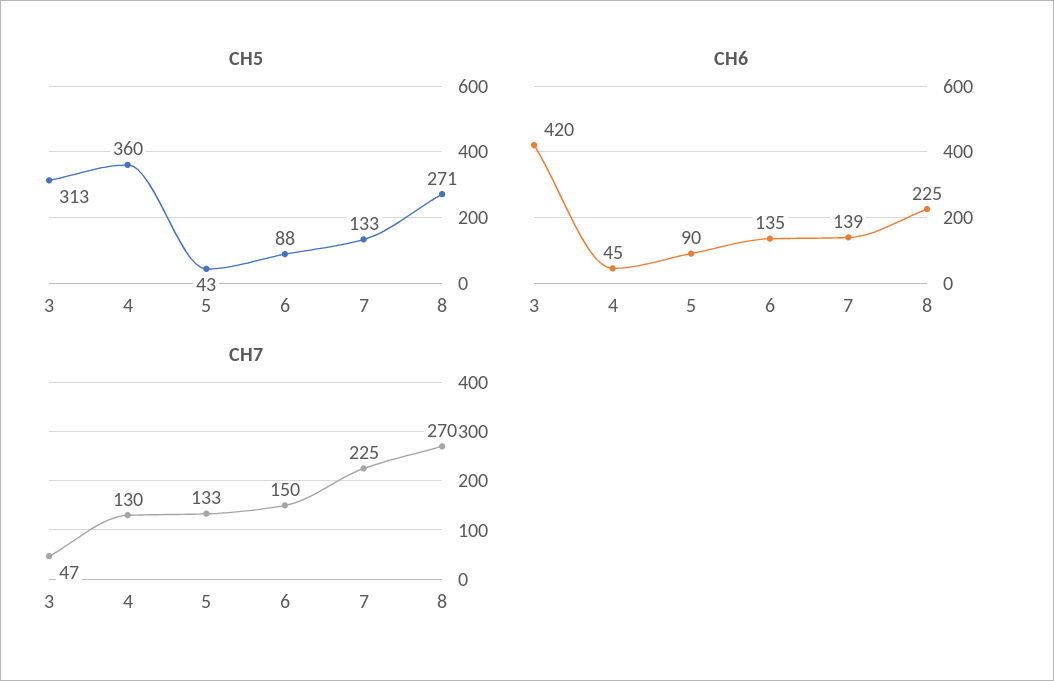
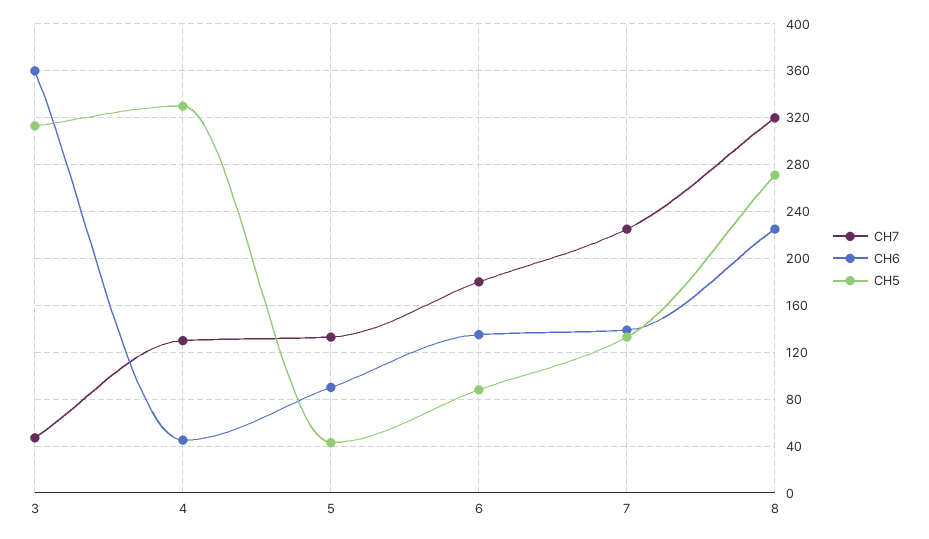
CH5, 4: 360 -> 330
CH6, 3: 420 -> 360
CH7, 6: 150 -> 180
CH7, 8: 270 -> 320

